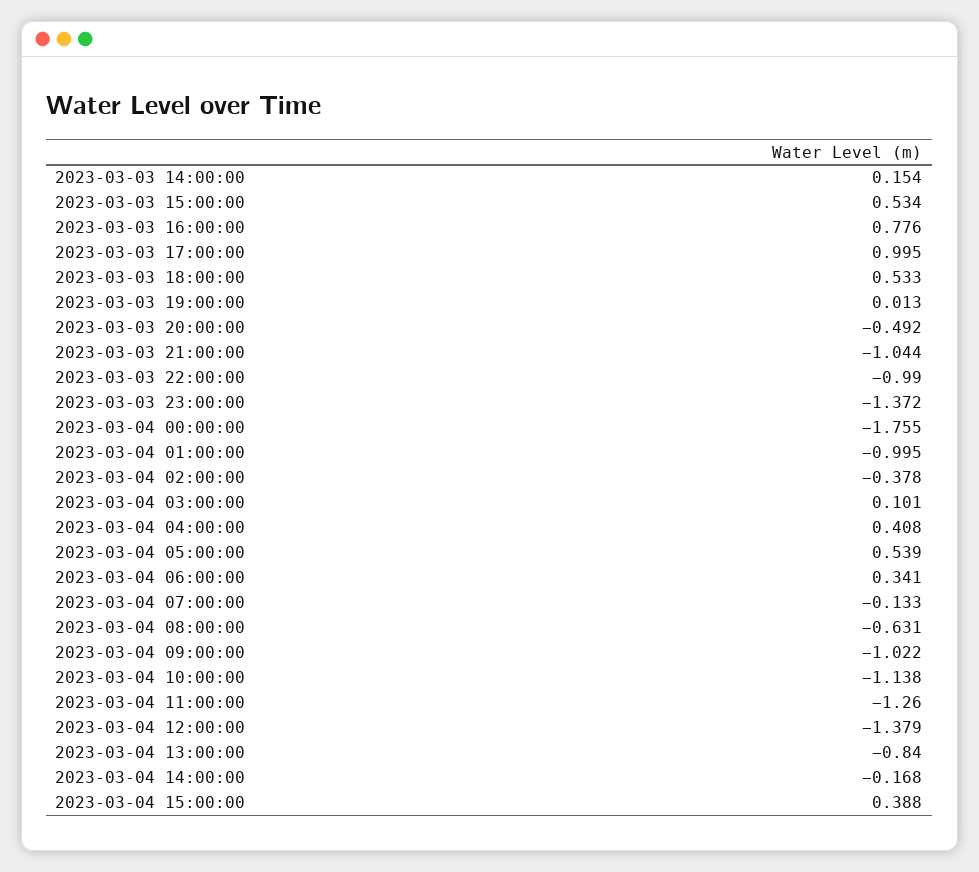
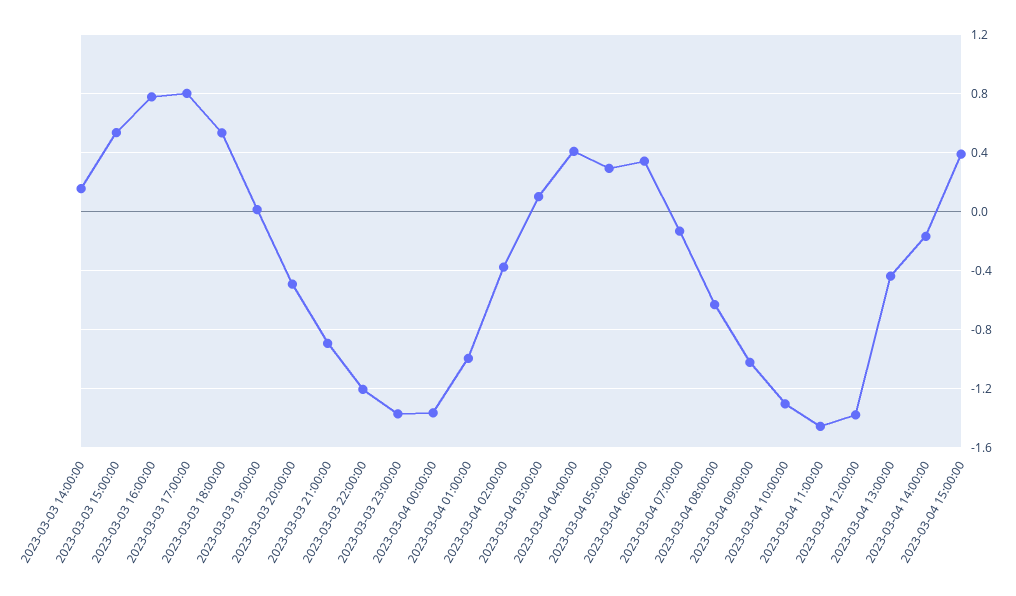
2023-03-03 17:00:00: 0.995 -> 0.8
2023-03-03 21:00:00: -1.044 -> -0.9
2023-03-03 22:00:00: -0.99 -> -1.2
2023-03-04 00:00:00: -1.755 -> -1.35
2023-03-04 05:00:00: 0.539 -> 0.3
2023-03-04 10:00:00: -1.138 -> -1.3
2023-03-04 11:00:00: -1.26 -> -1.45
2023-03-04 13:00:00: -0.84 -> -0.45

